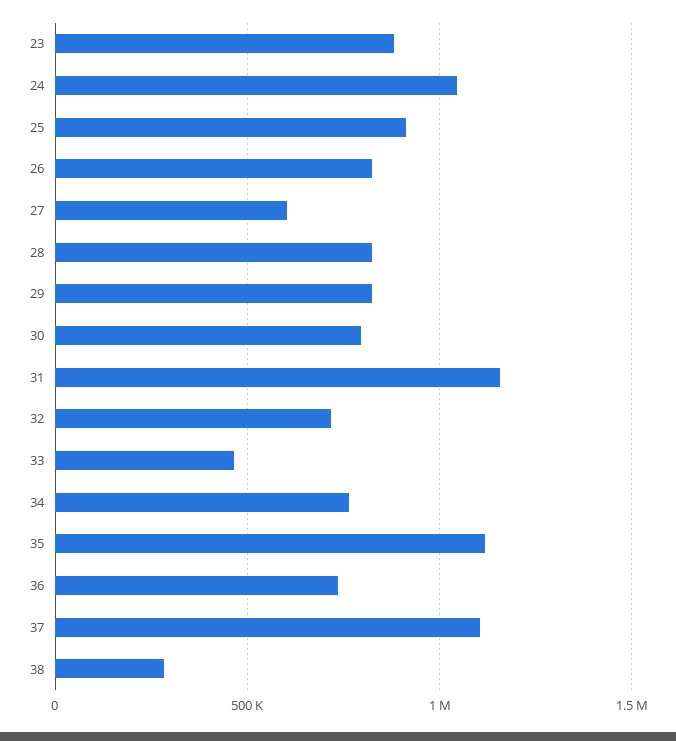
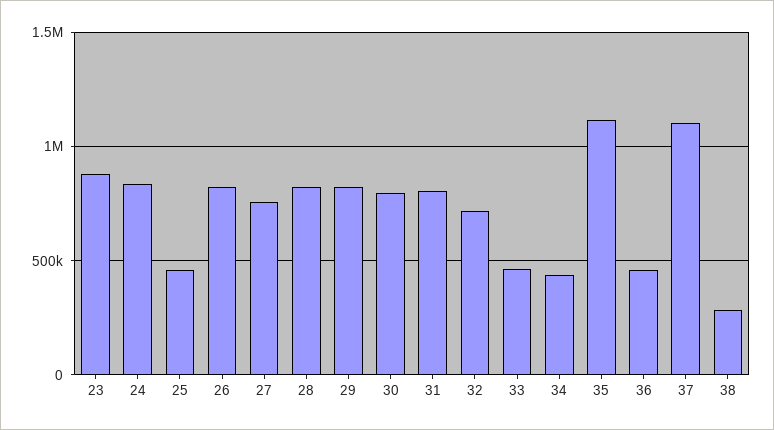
24: 1050000 -> 850000
25: 900000 -> 450000
27: 600000 -> 750000
31: 1150000 -> 800000
34: 750000 -> 450000
36: 750000 -> 450000

